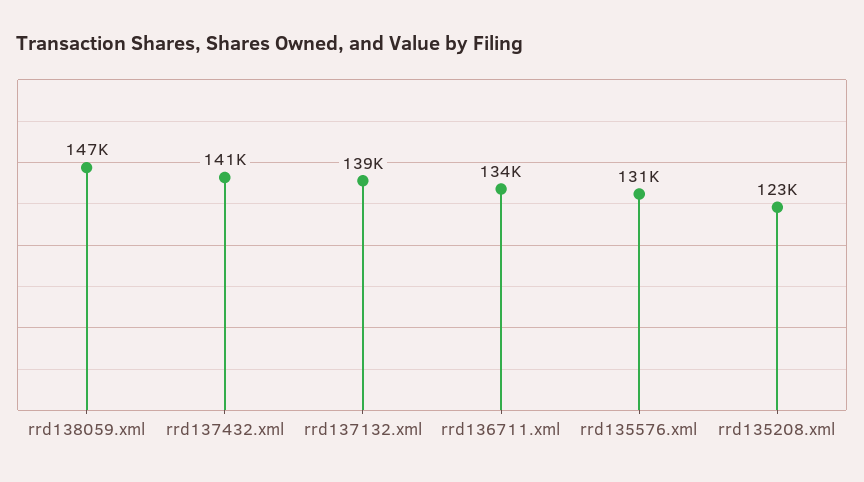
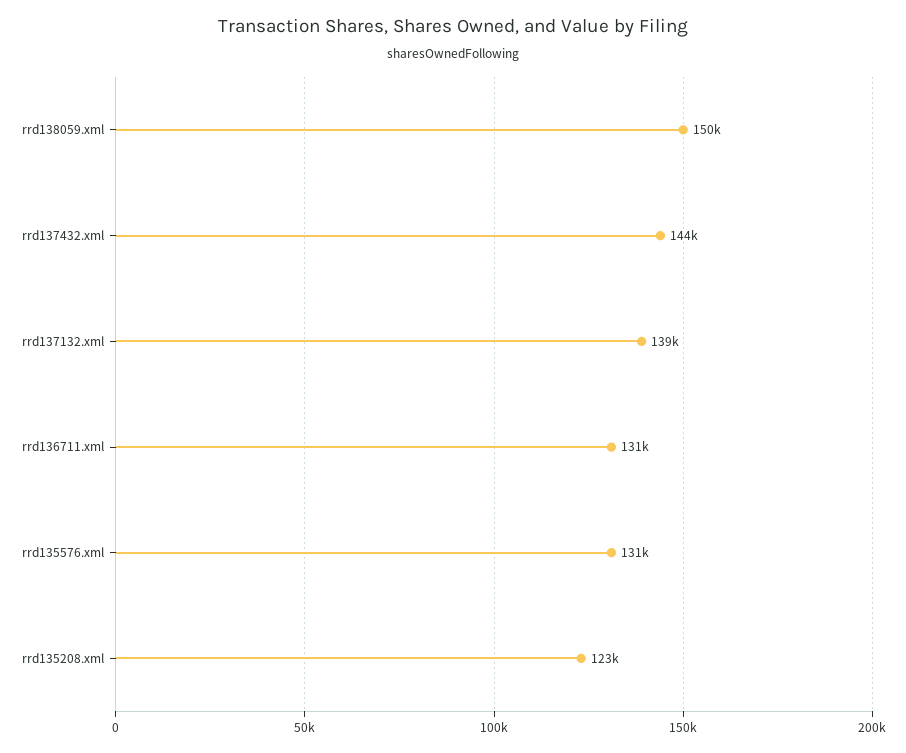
rrd138059.xml: 147000 -> 150000
rrd137432.xml: 141000 -> 144000
rrd136711.xml: 134000 -> 131000

